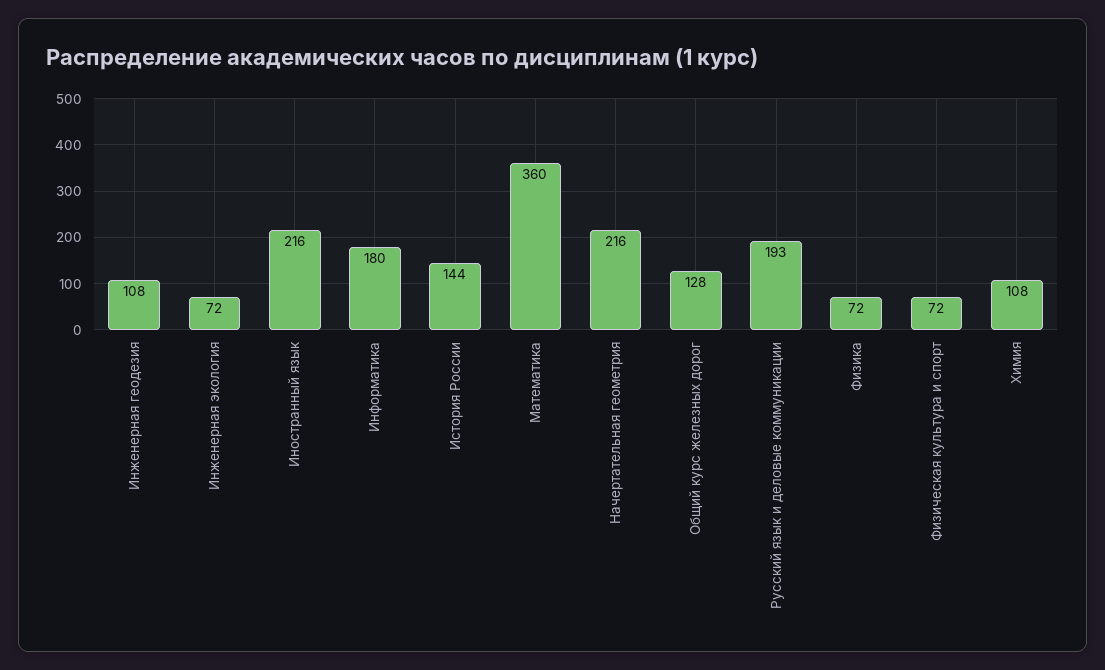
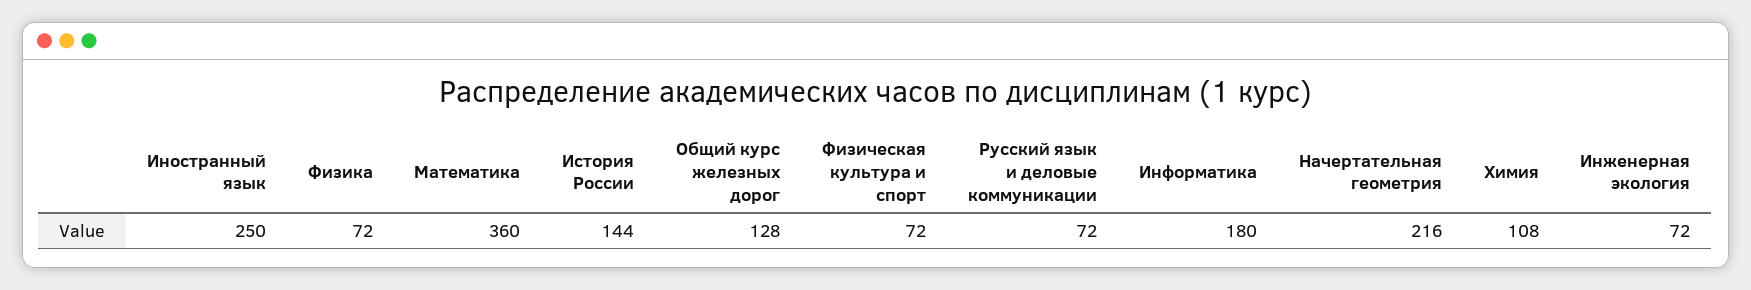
Инженерная геодезия: 108 -> none
Иностранный язык: 216 -> 250
Русский язык и деловые коммуникации: 193 -> 72

